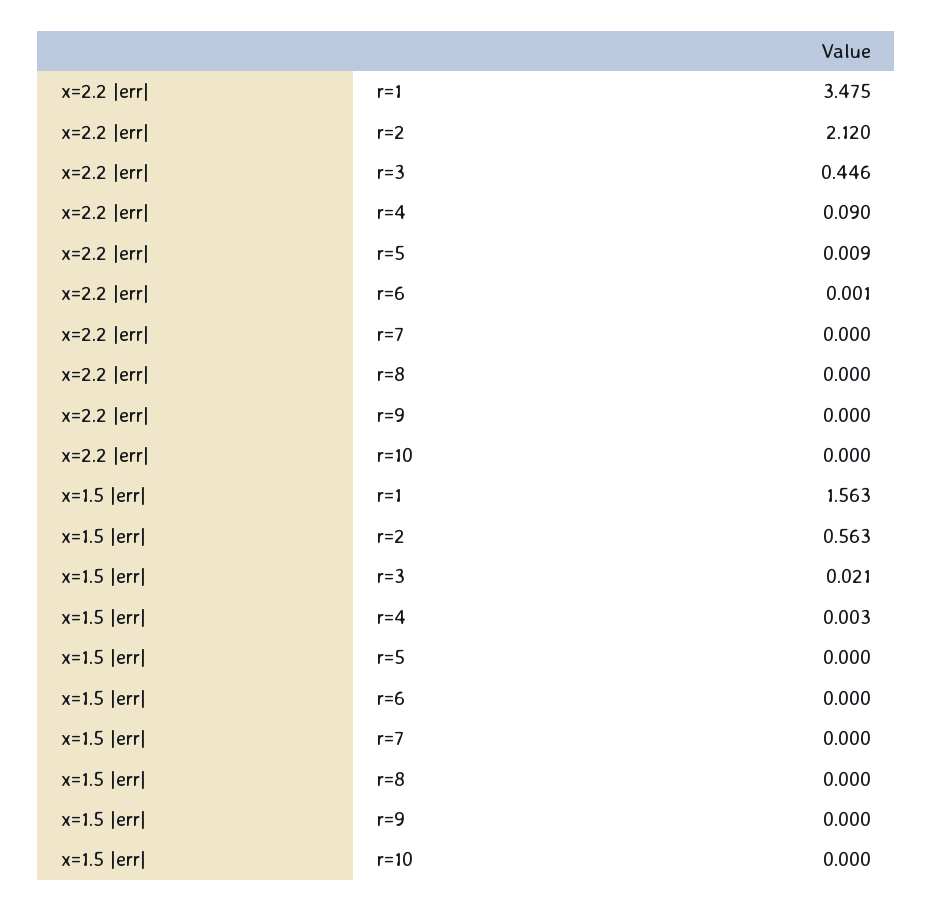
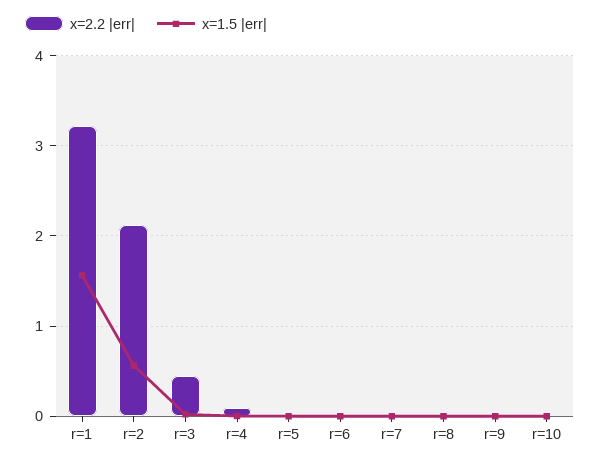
x=2.2 |err|, r=1: 3.475 -> 3.2

